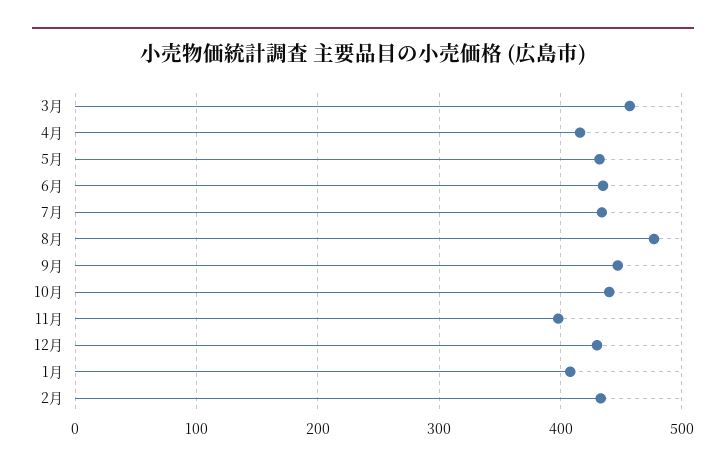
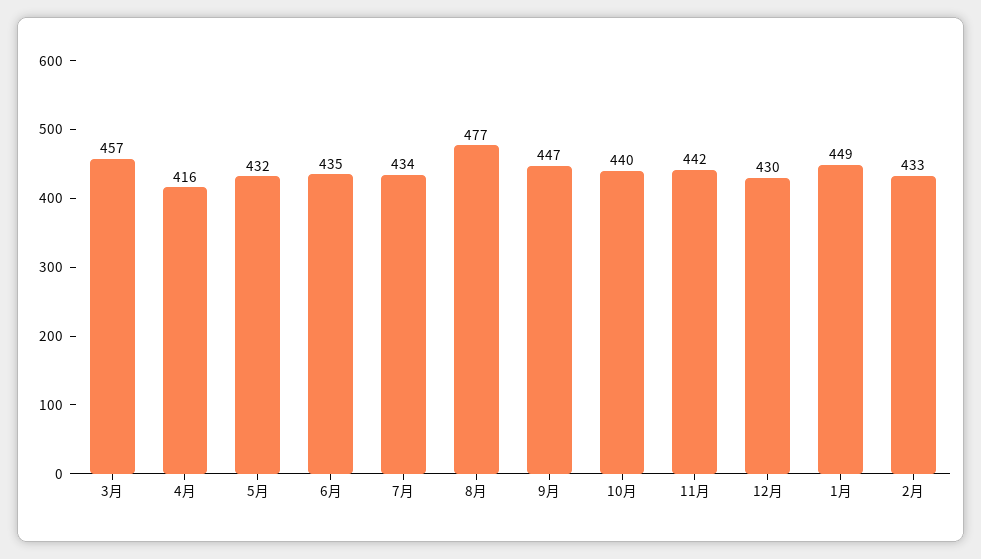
11月: 400 -> 442
1月: 410 -> 449

